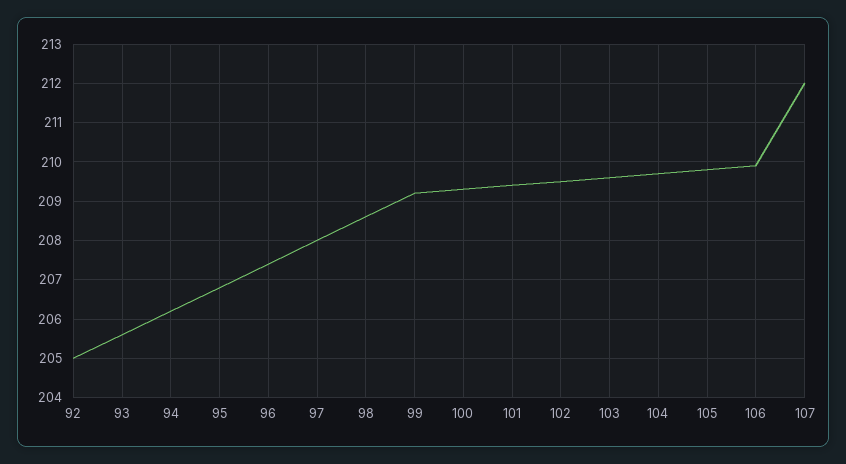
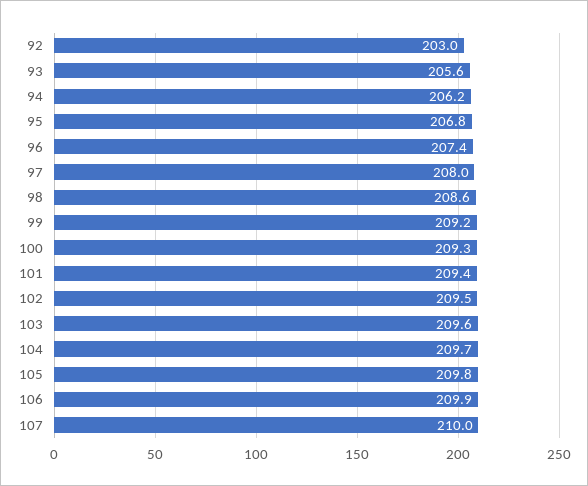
92: 205 -> 203
107: 212 -> 210

